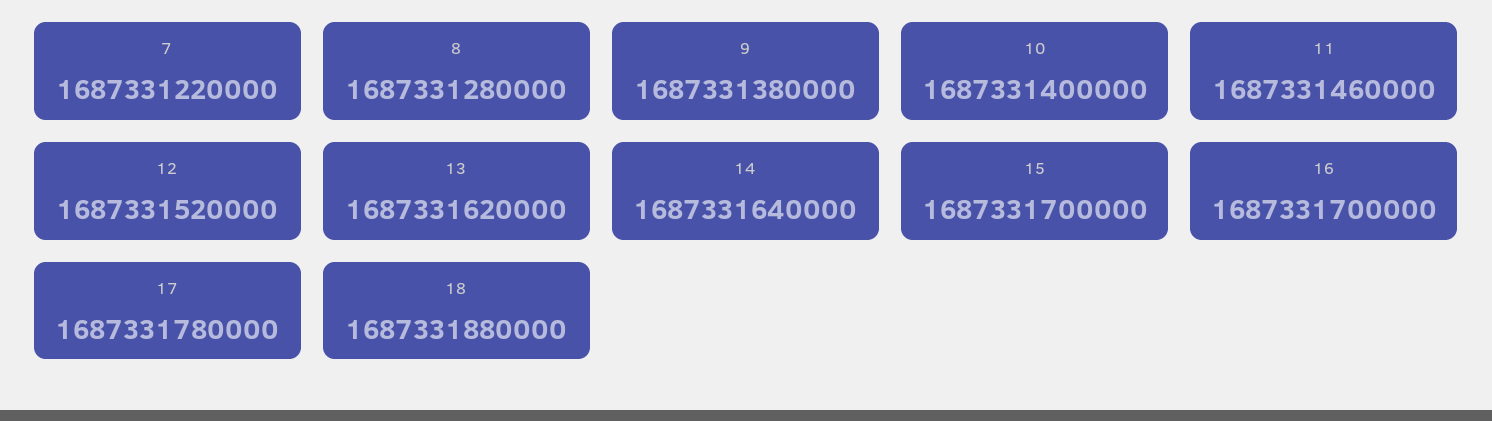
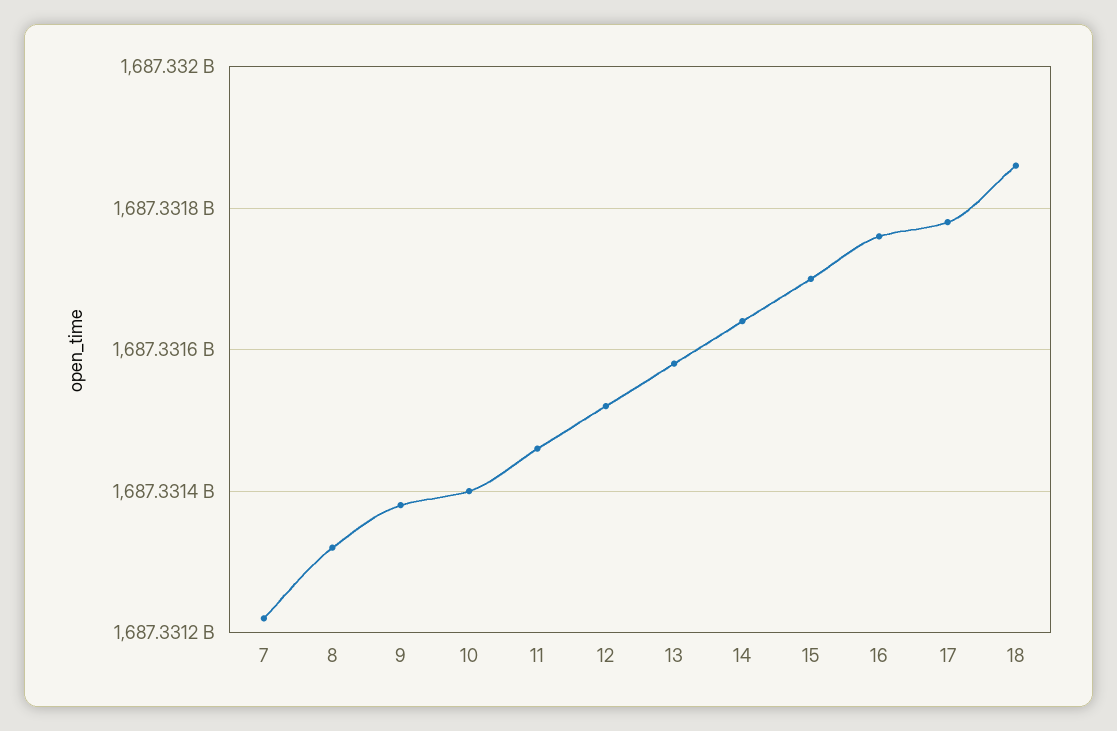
8: 1687331280000 -> 1687331320000
13: 1687331620000 -> 1687331580000
16: 1687331700000 -> 1687331760000
18: 1687331880000 -> 1687331860000

